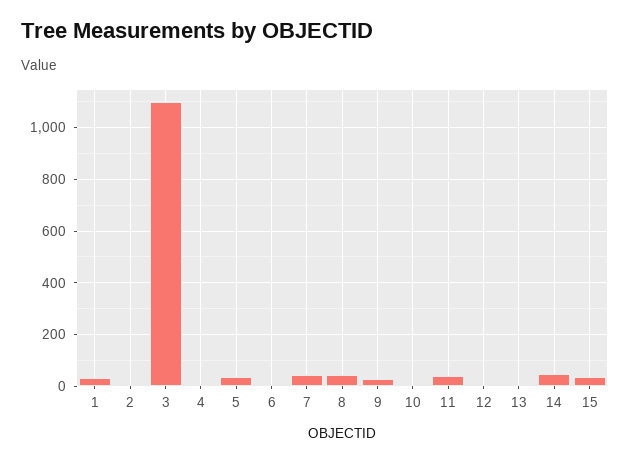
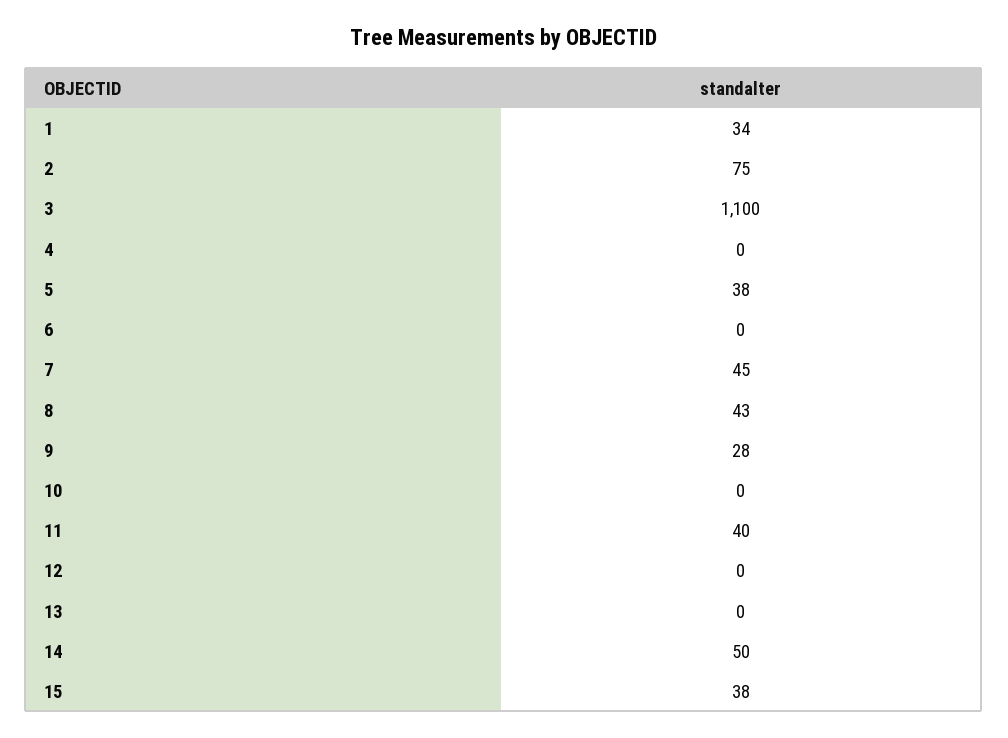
2: 0 -> 75

